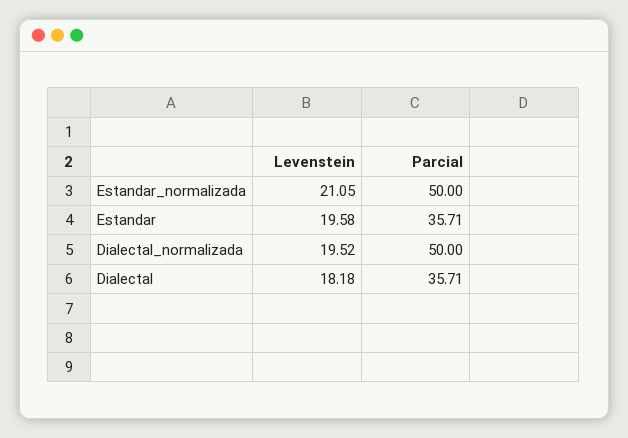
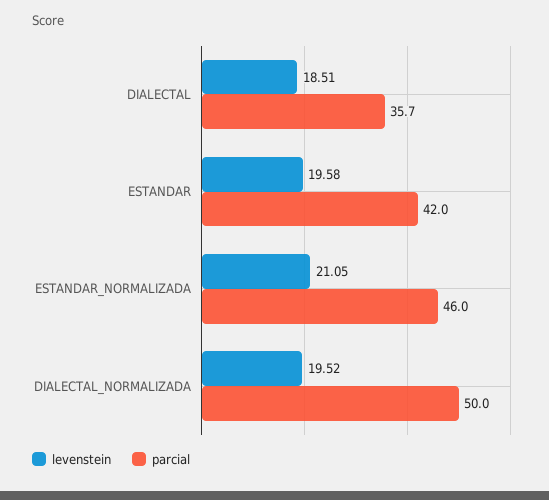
Parcial, Estandar_normalizada: 50 -> 46
Parcial, Estandar: 35.71 -> 42
Levenstein, Dialectal: 18.18 -> 18.51

